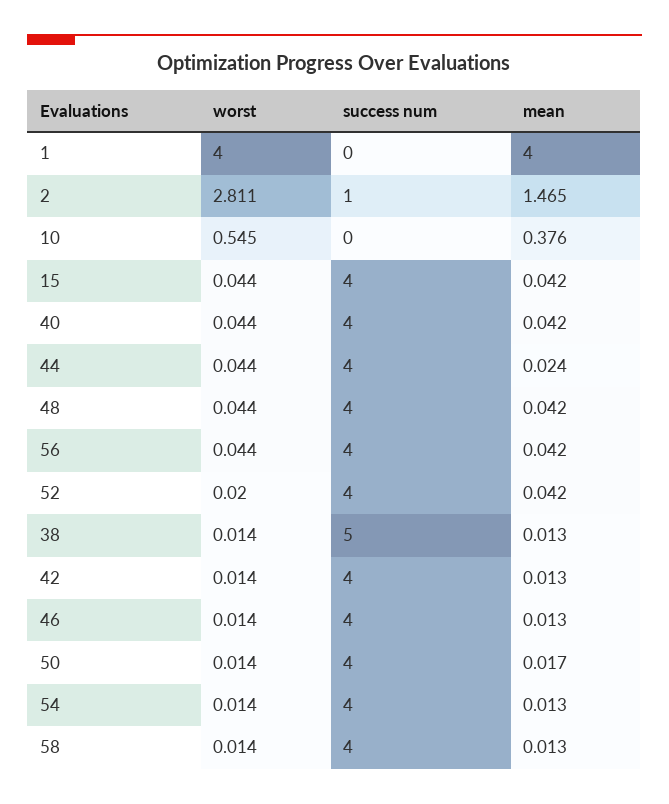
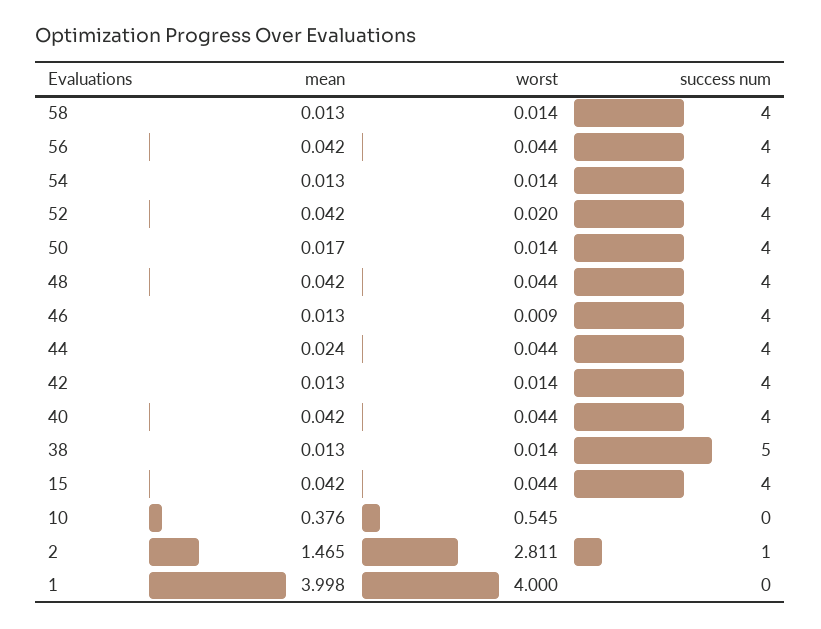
mean, 1: 4 -> 3.998
worst, 46: 0.014 -> 0.009

